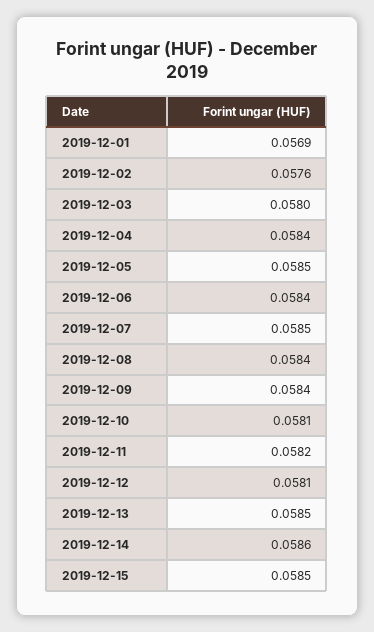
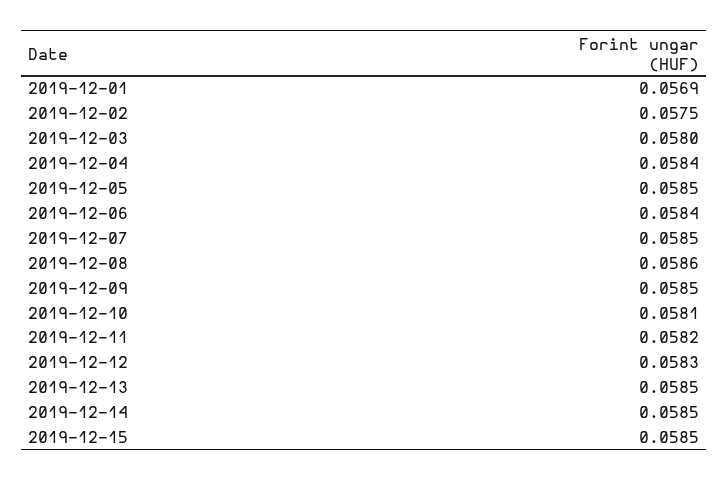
2019-12-02: 0.0576 -> 0.0575
2019-12-08: 0.0584 -> 0.0586
2019-12-09: 0.0584 -> 0.0585
2019-12-12: 0.0581 -> 0.0583
2019-12-14: 0.0586 -> 0.0585

